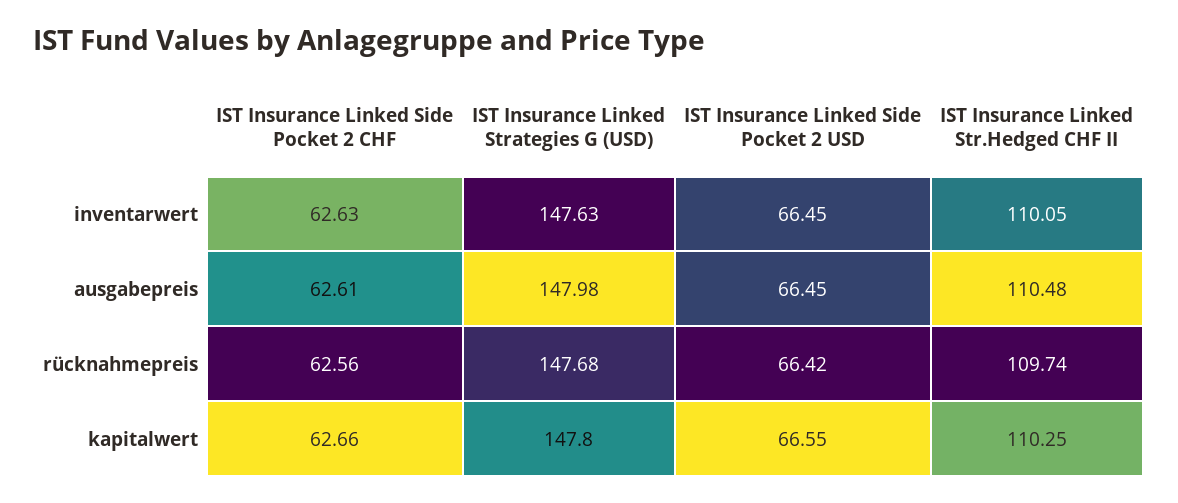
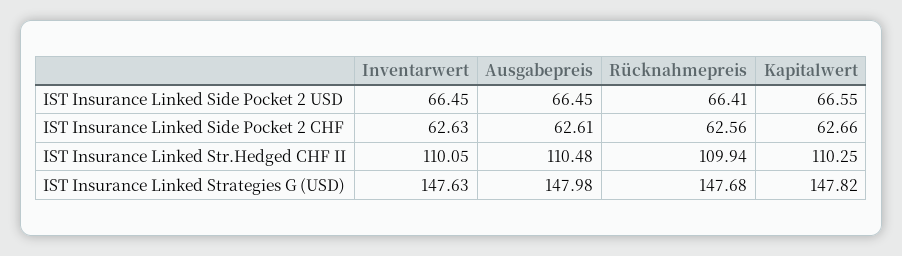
IST Insurance Linked Side Pocket 2 USD, rücknahmepreis: 66.42 -> 66.41
IST Insurance Linked Str.Hedged CHF II, rücknahmepreis: 109.74 -> 109.94
IST Insurance Linked Strategies G (USD), kapitalwert: 147.8 -> 147.82

